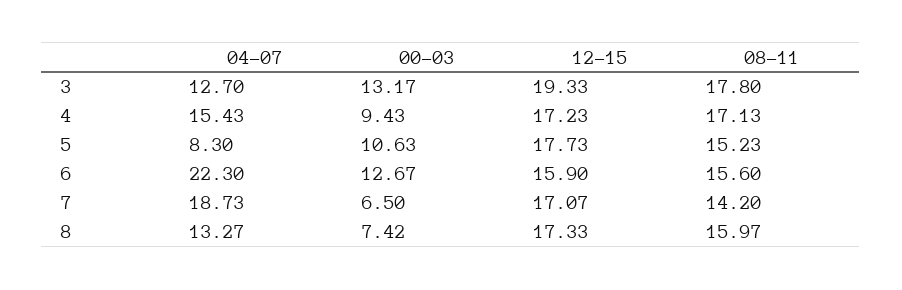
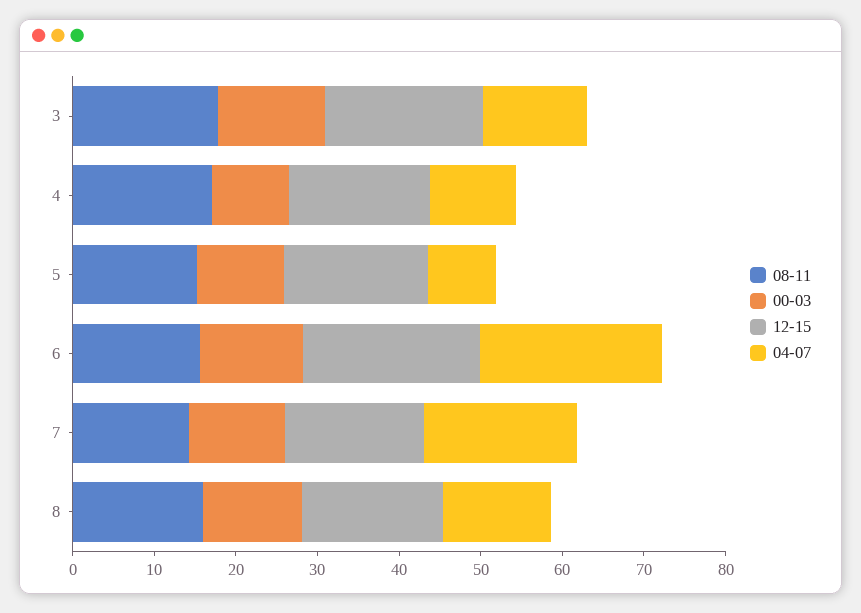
04-07, 4: 15.43 -> 10
12-15, 6: 15.9 -> 22
00-03, 7: 6.5 -> 12
00-03, 8: 7.42 -> 12

